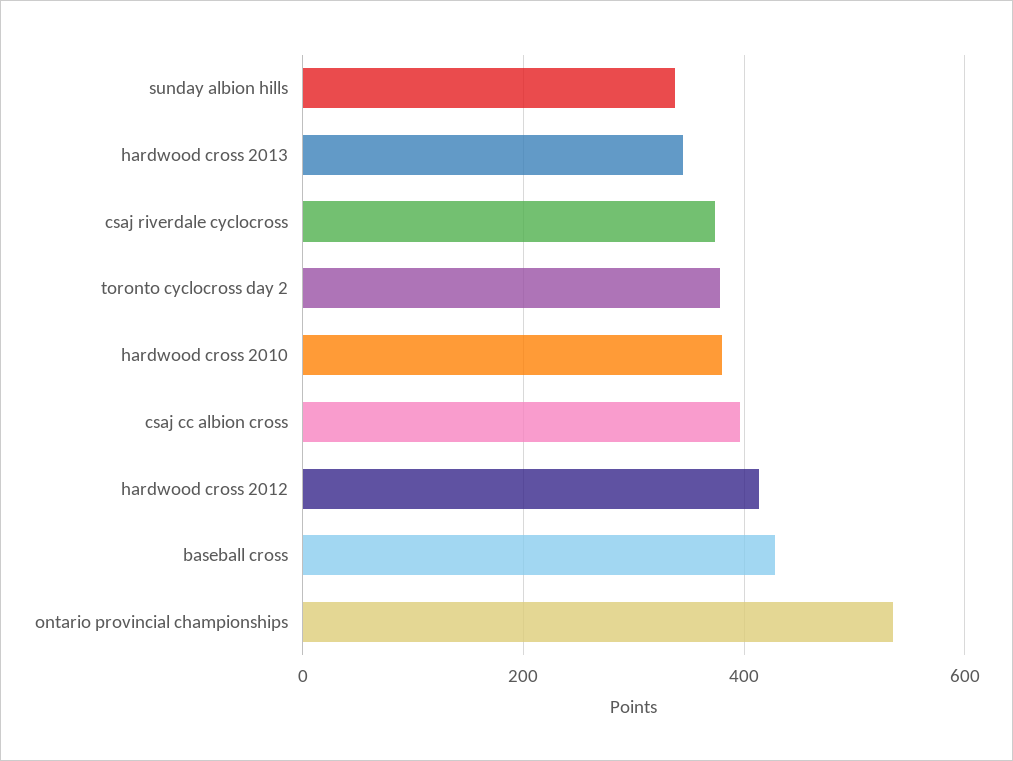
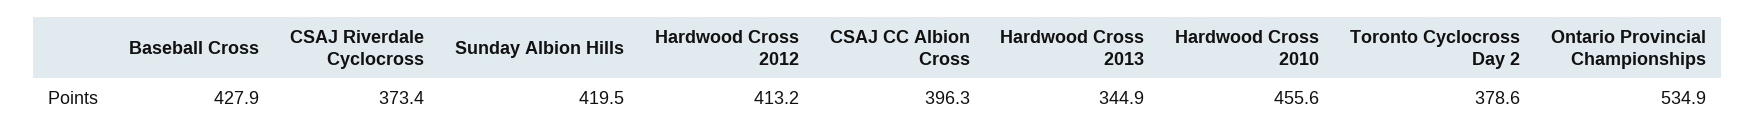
sunday albion hills: 340 -> 419.5
hardwood cross 2010: 380 -> 455.6

